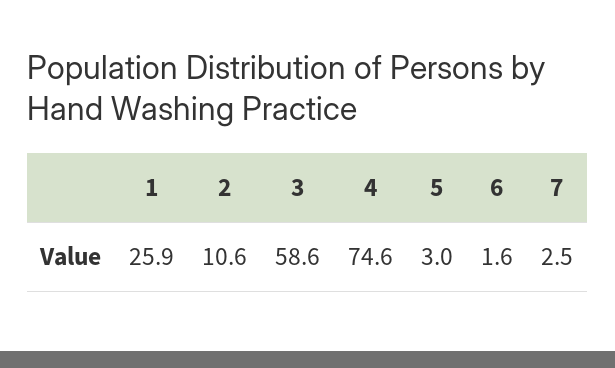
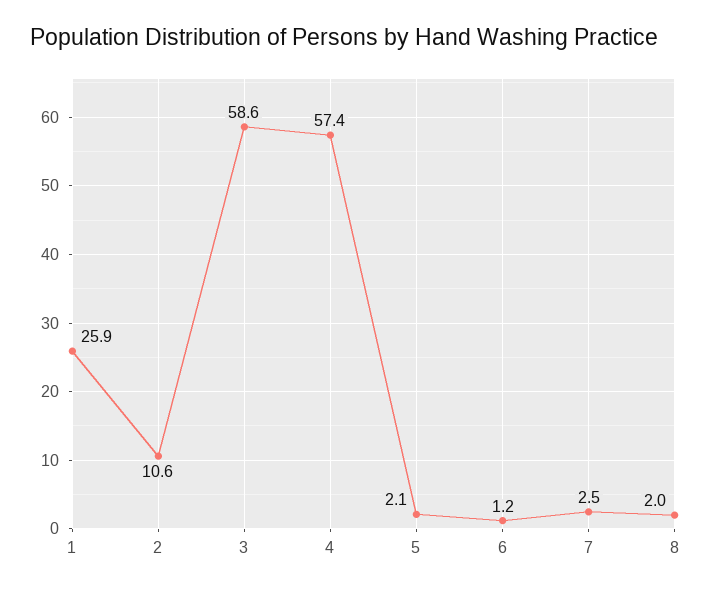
4: 74.6 -> 57.4
5: 3 -> 2.1
6: 1.6 -> 1.2
8: none -> 2

